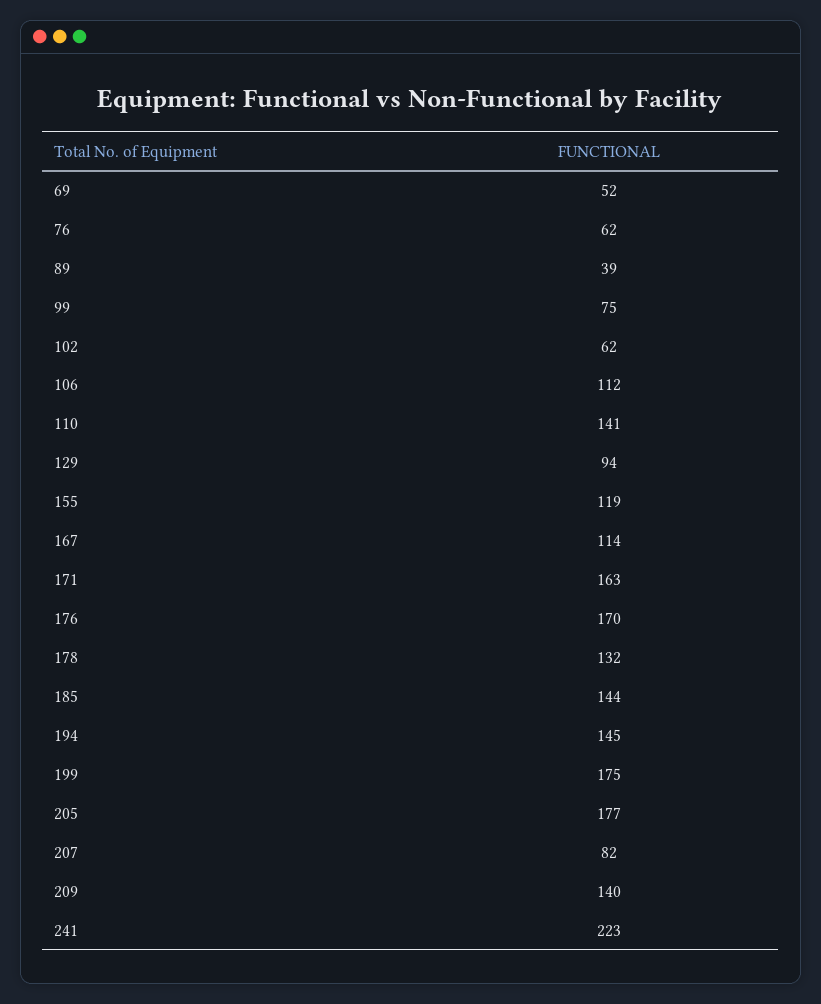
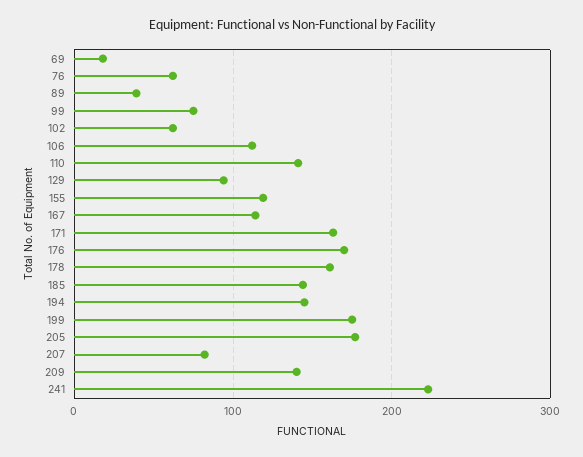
69: 52 -> 20
178: 132 -> 160

